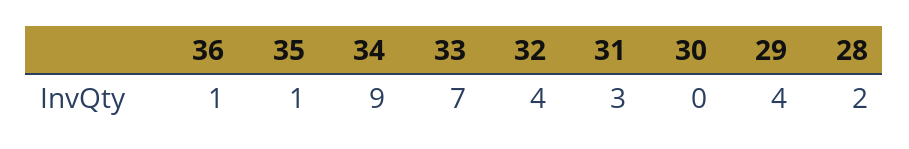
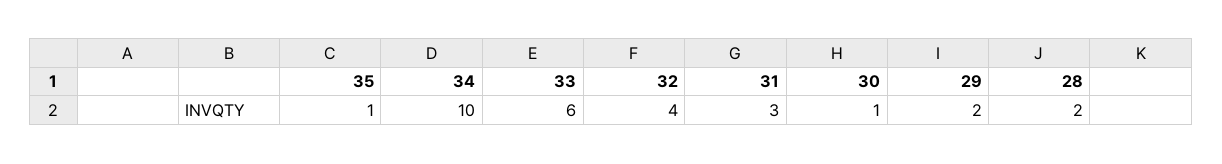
36: 1 -> none
34: 9 -> 10
33: 7 -> 6
30: 0 -> 1
29: 4 -> 2

